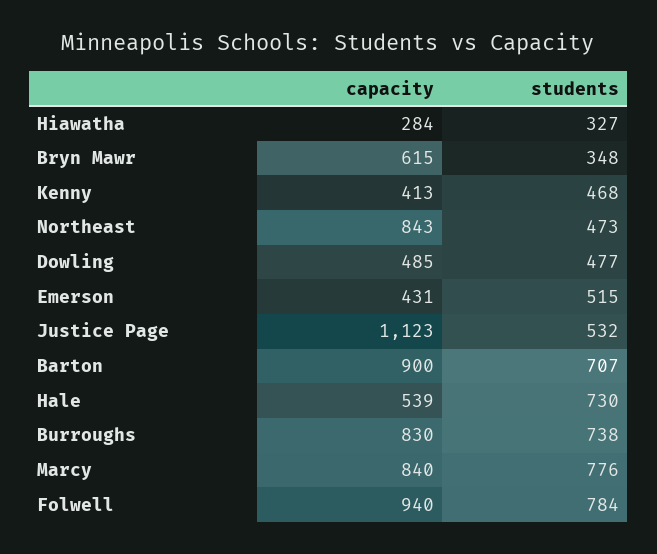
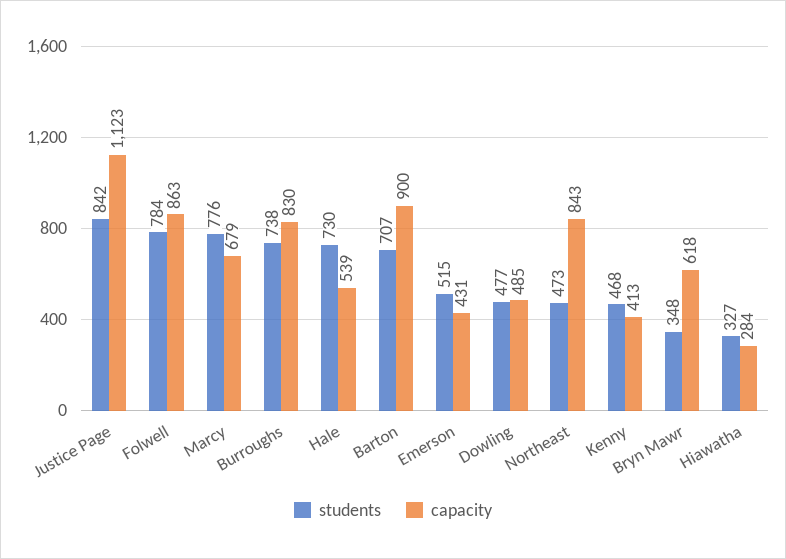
capacity, Bryn Mawr: 615 -> 618
students, Justice Page: 532 -> 842
capacity, Marcy: 840 -> 679
capacity, Folwell: 940 -> 863

